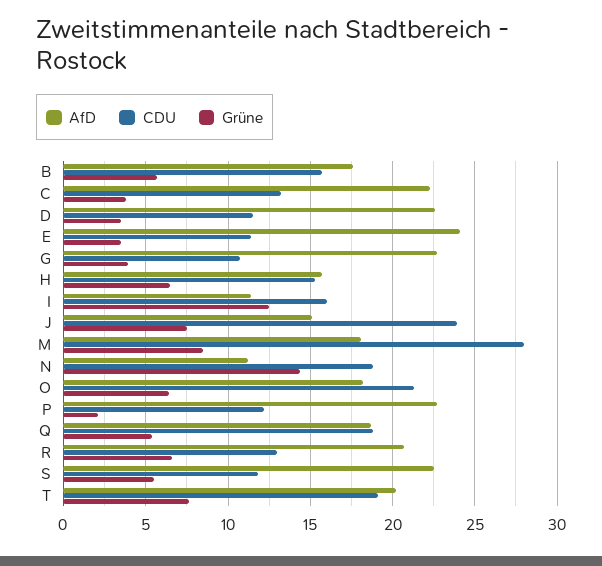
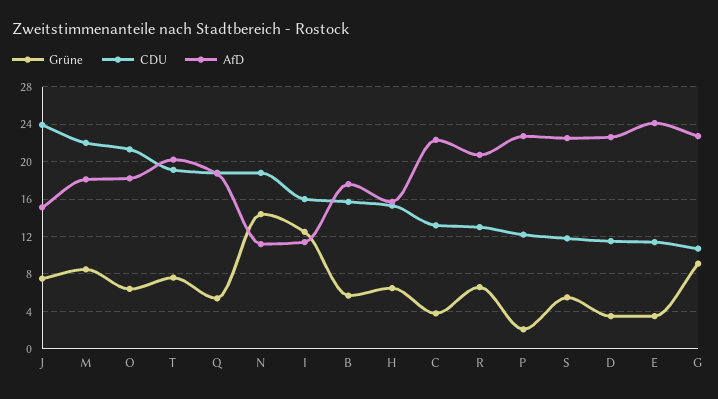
Grüne, G: 4 -> 9
CDU, M: 28 -> 22

